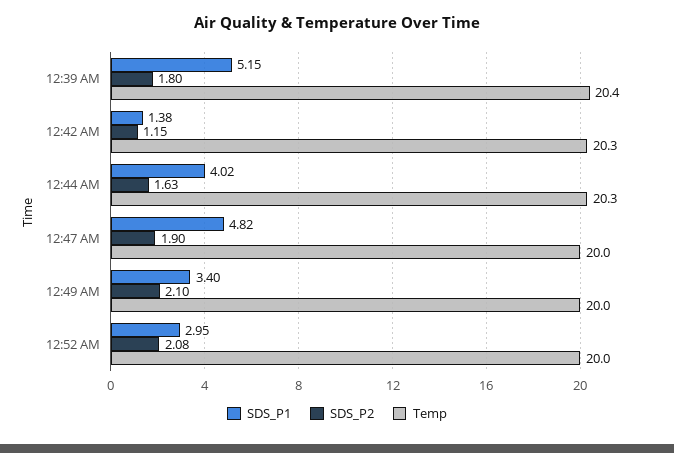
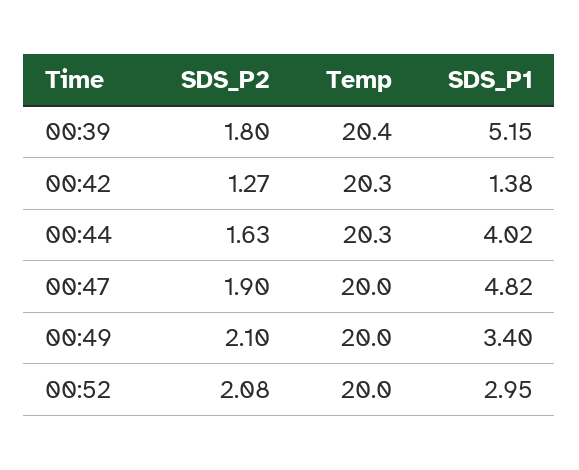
SDS_P2, 12:42 AM: 1.15 -> 1.27

